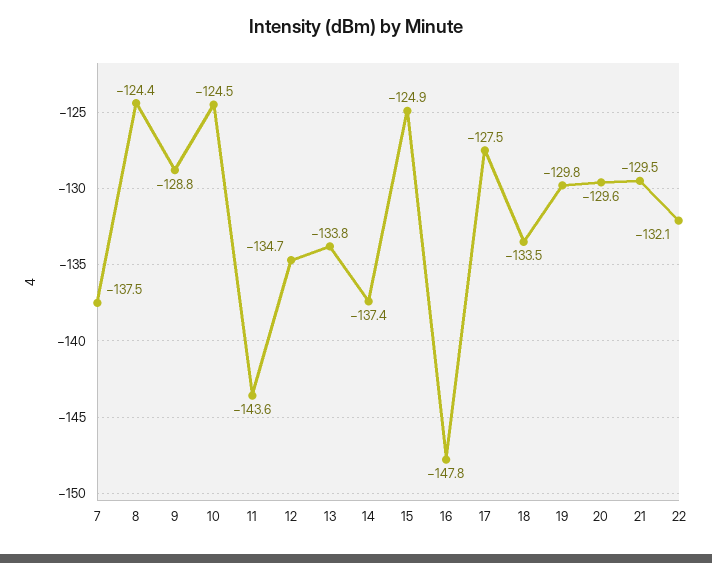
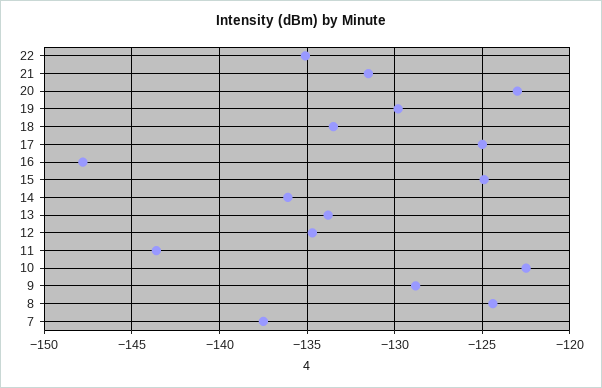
10: -124.5 -> -122.5
14: -137.4 -> -136
17: -127.5 -> -125
20: -129.6 -> -123
21: -129.5 -> -131.5
22: -132.1 -> -135

